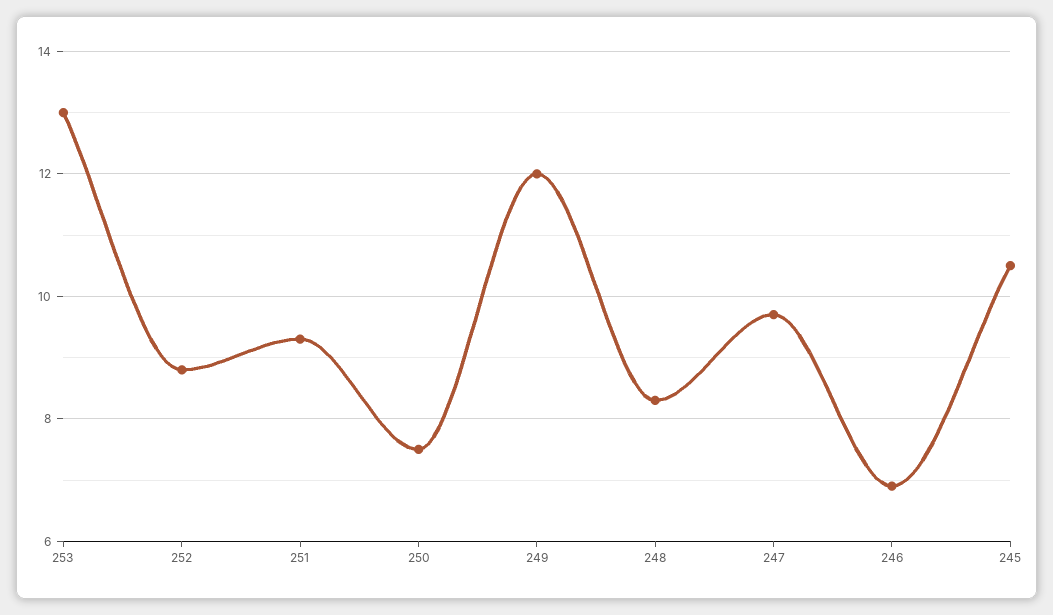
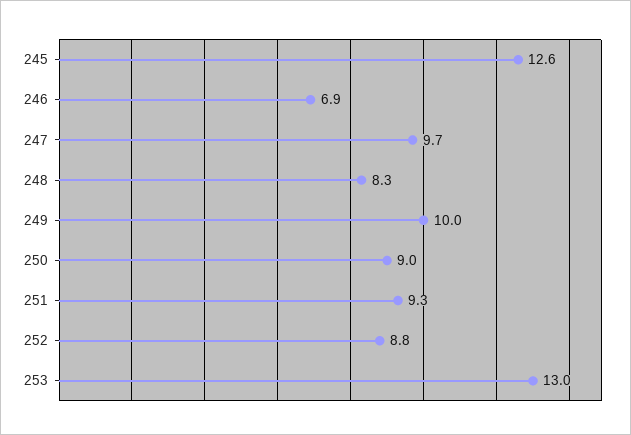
250: 7.5 -> 9
249: 12 -> 10
245: 10.5 -> 12.6

